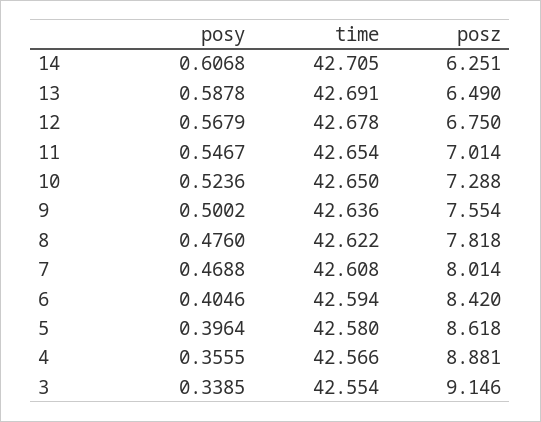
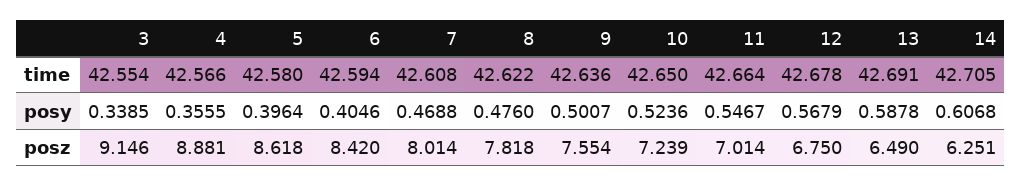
time, 11: 42.654 -> 42.664
posz, 10: 7.288 -> 7.239
posy, 9: 0.5002 -> 0.5007

